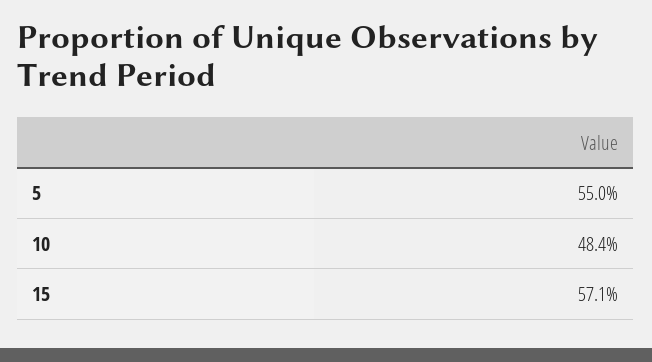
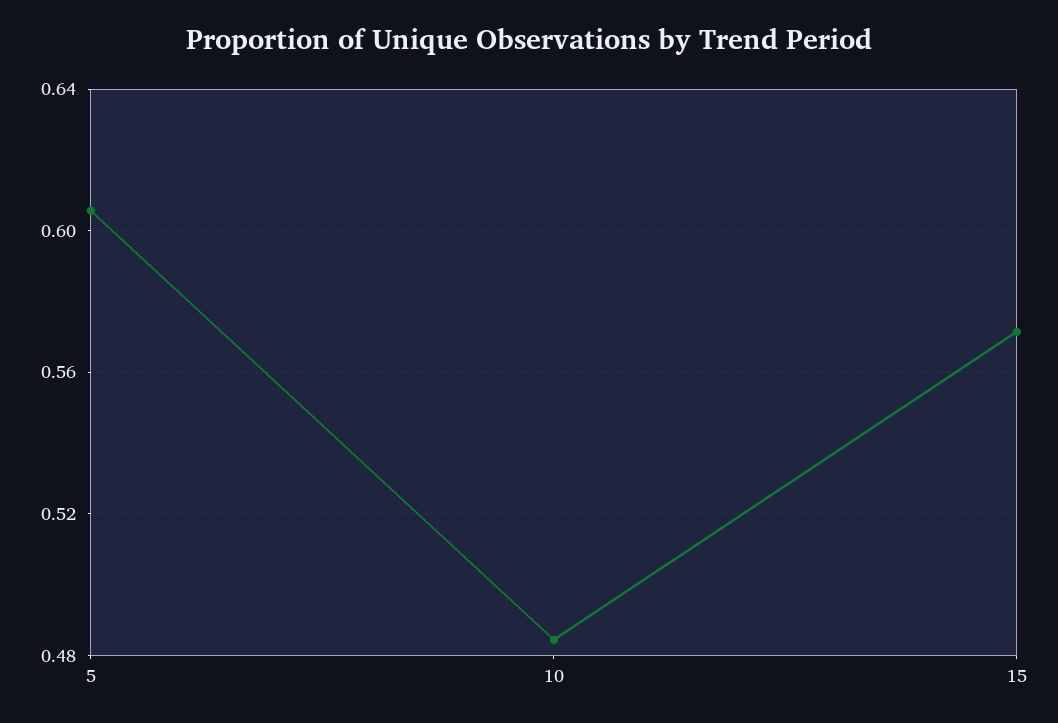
5: 0.55 -> 0.605

